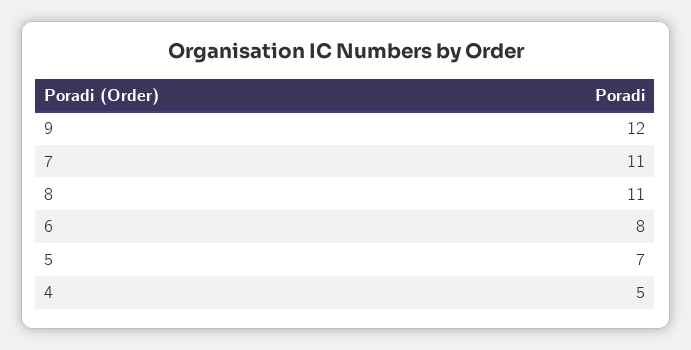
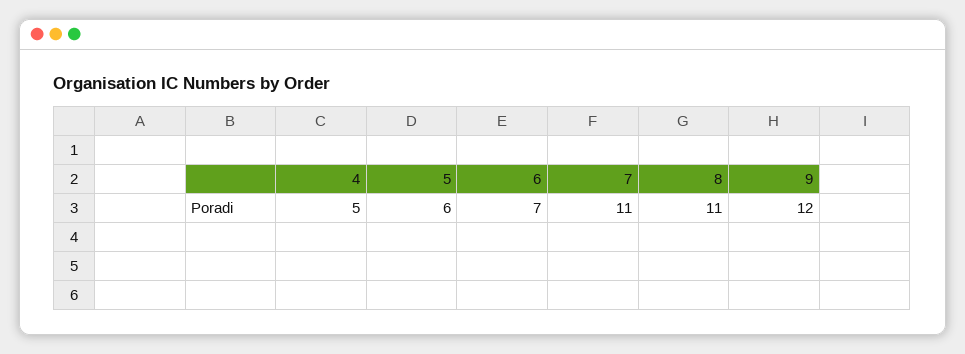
6: 8 -> 7
5: 7 -> 6

